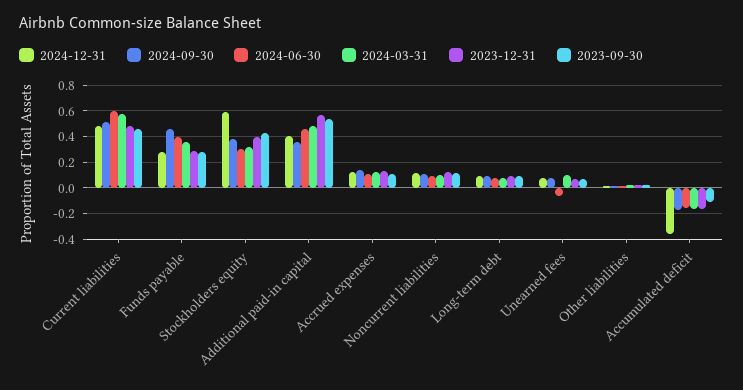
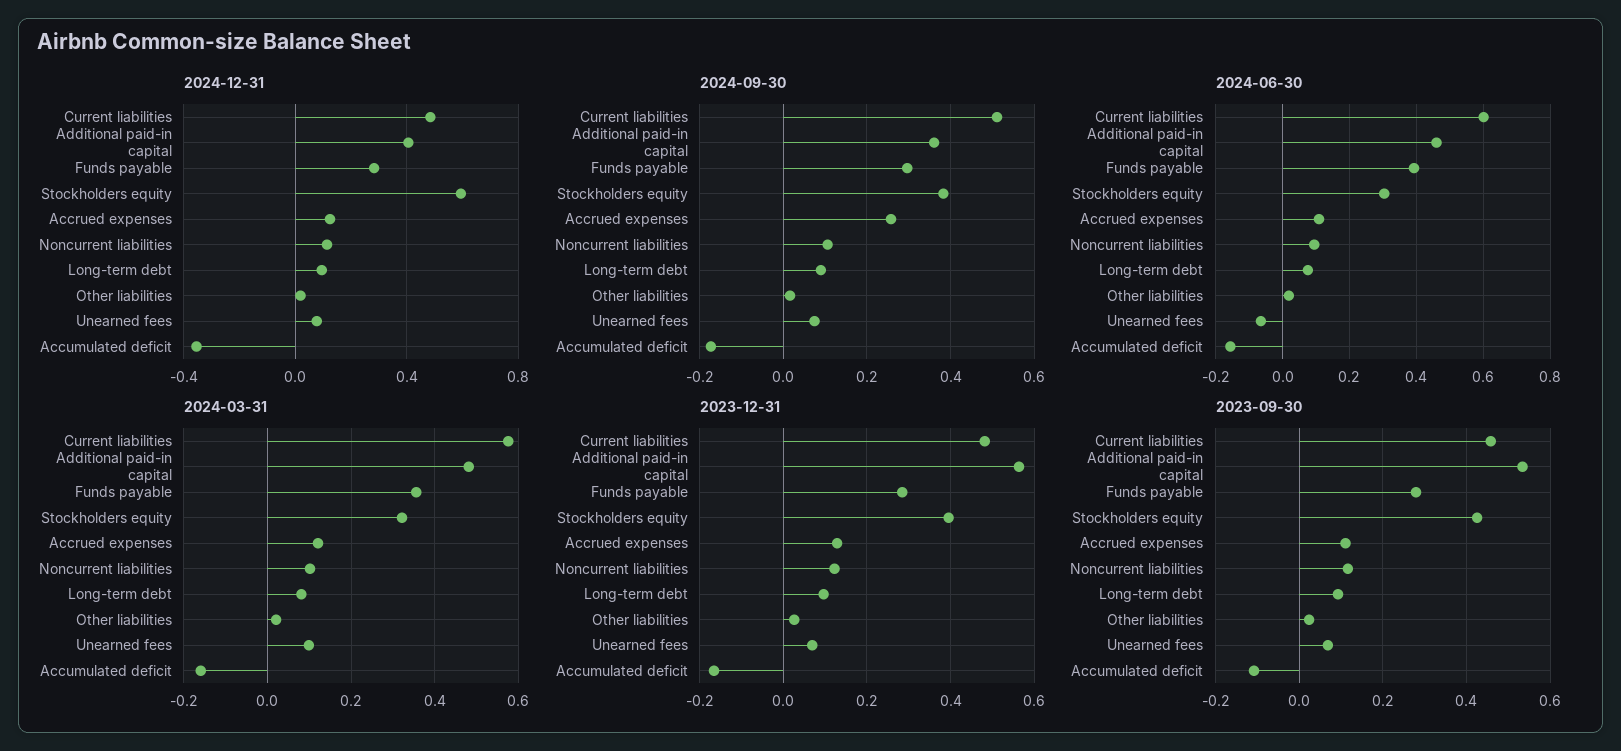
2024-09-30, Funds payable: 0.45 -> 0.3
2024-09-30, Accrued expenses: 0.15 -> 0.26

